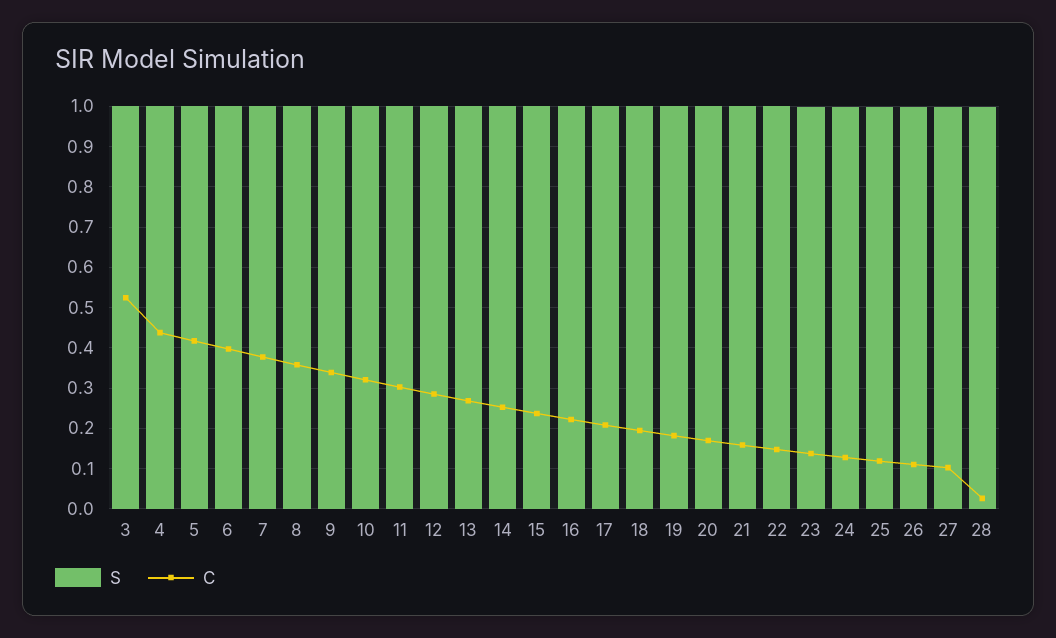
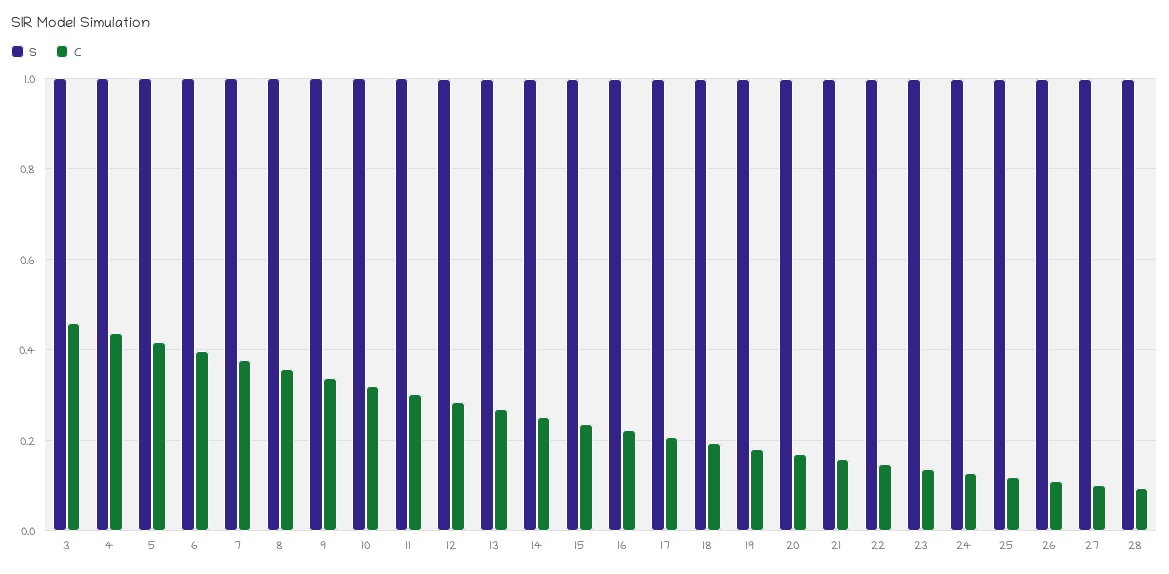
C, 3: 0.52 -> 0.46
C, 28: 0.02 -> 0.1

